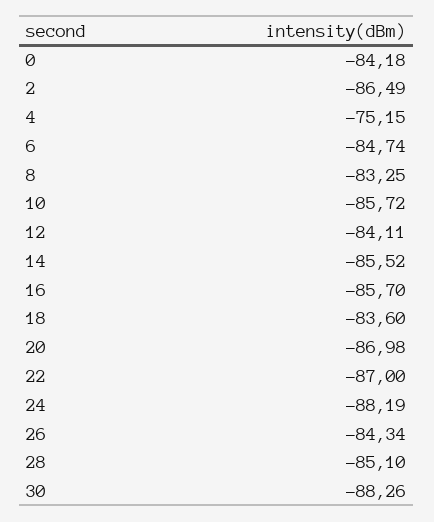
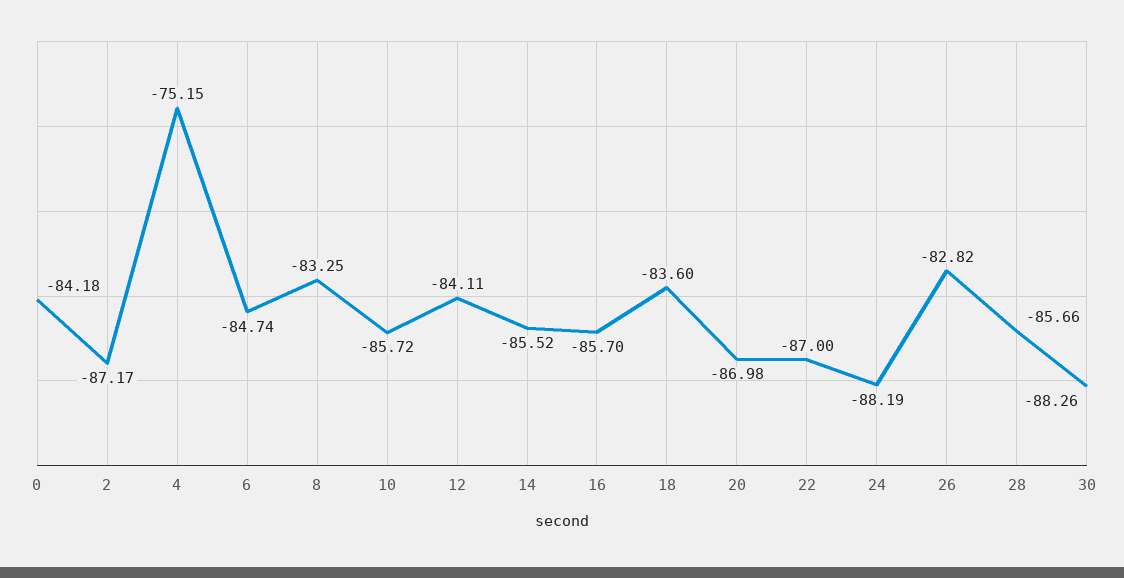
2: -86.49 -> -87.17
26: -84.34 -> -82.82
28: -85.1 -> -85.66

